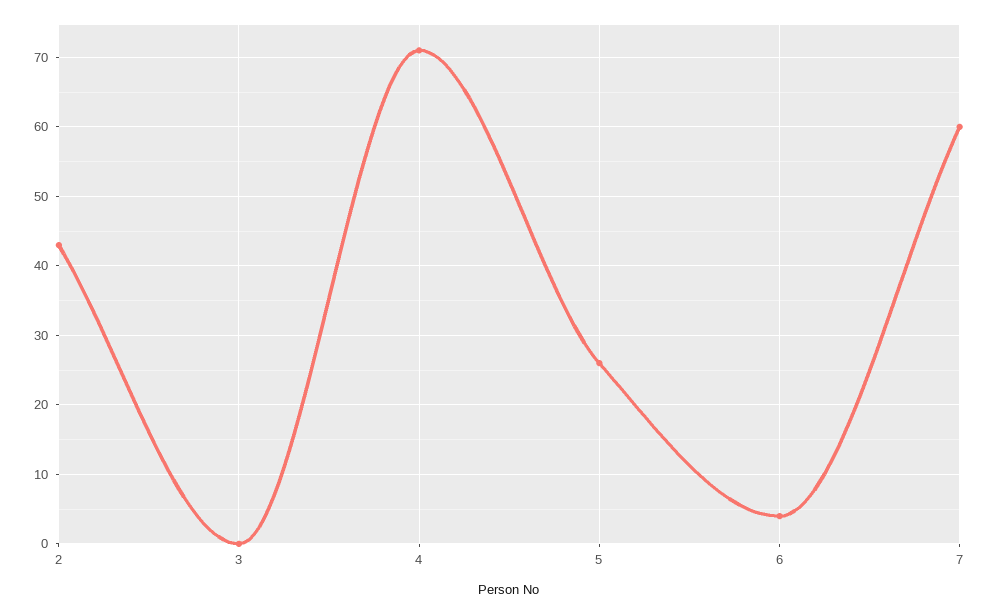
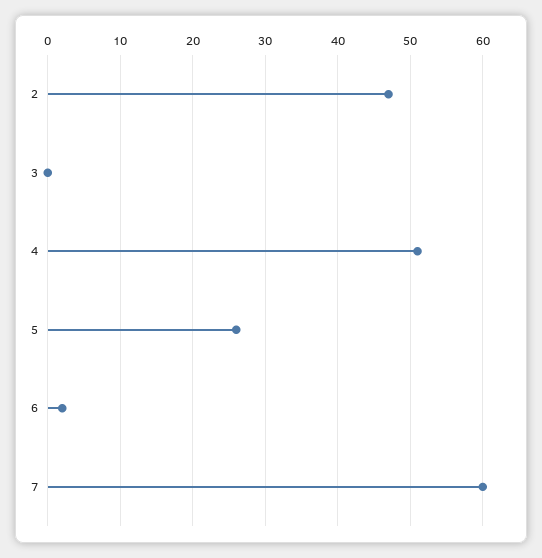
2: 43 -> 47
4: 71 -> 51
6: 4 -> 2

